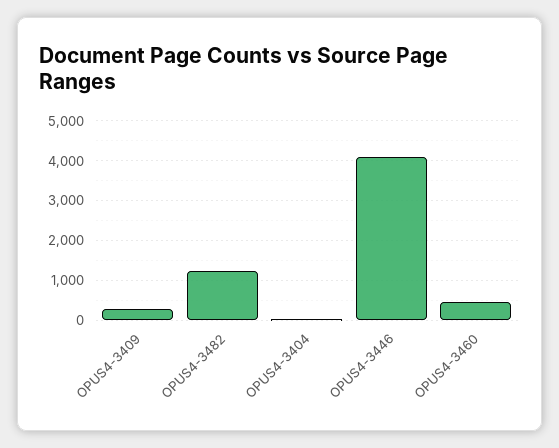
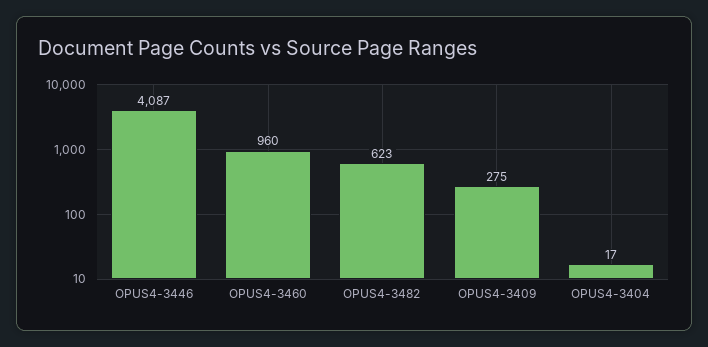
OPUS4-3482: 1200 -> 623
OPUS4-3460: 400 -> 960

